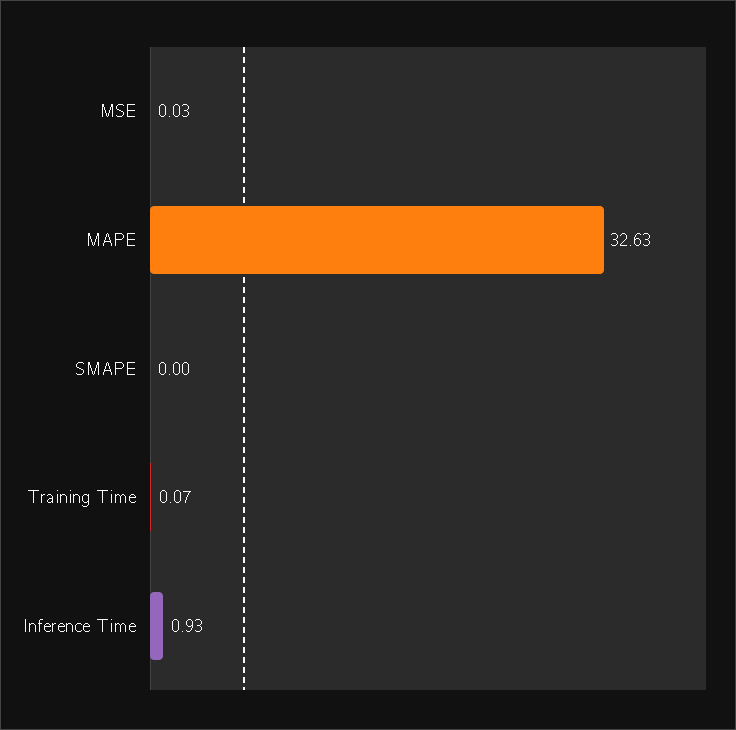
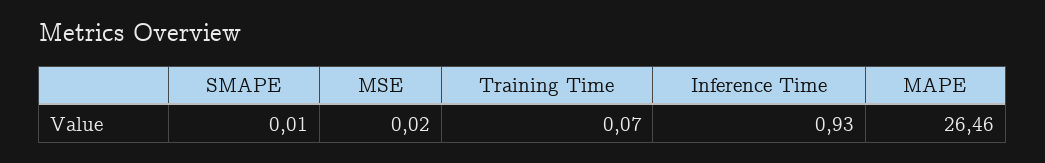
MSE: 0.03 -> 0.02
MAPE: 32.63 -> 26.46
SMAPE: 0 -> 0.01

